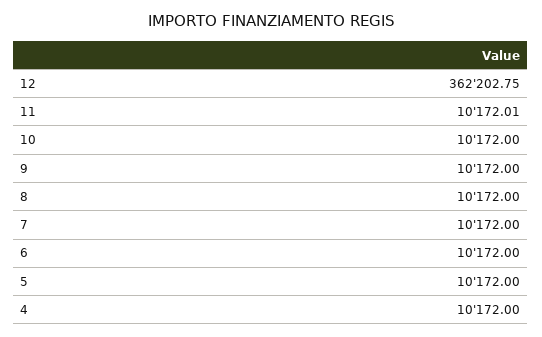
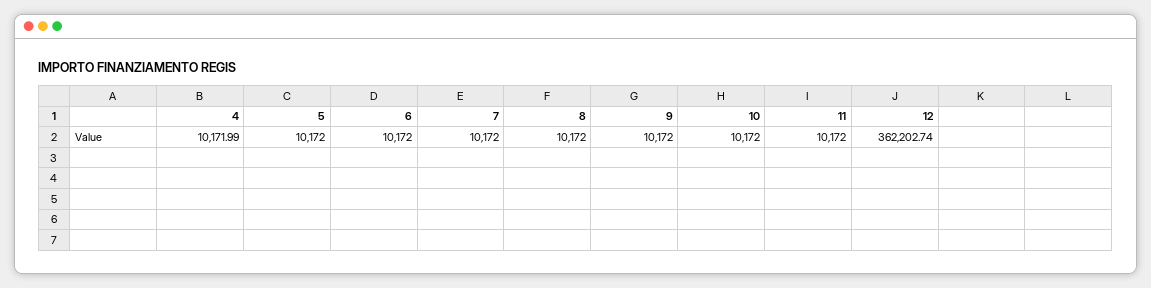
12: 362202.75 -> 362202.74
11: 10172.01 -> 10172
4: 10172 -> 10171.99

